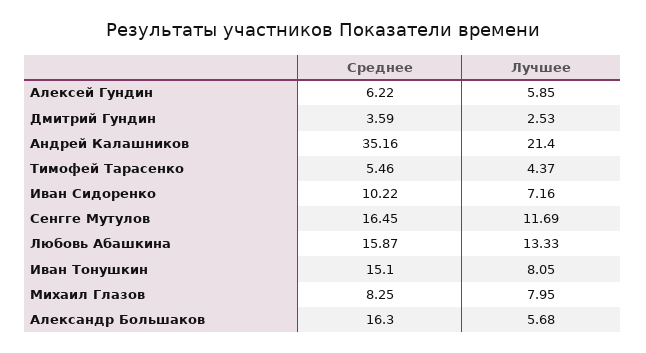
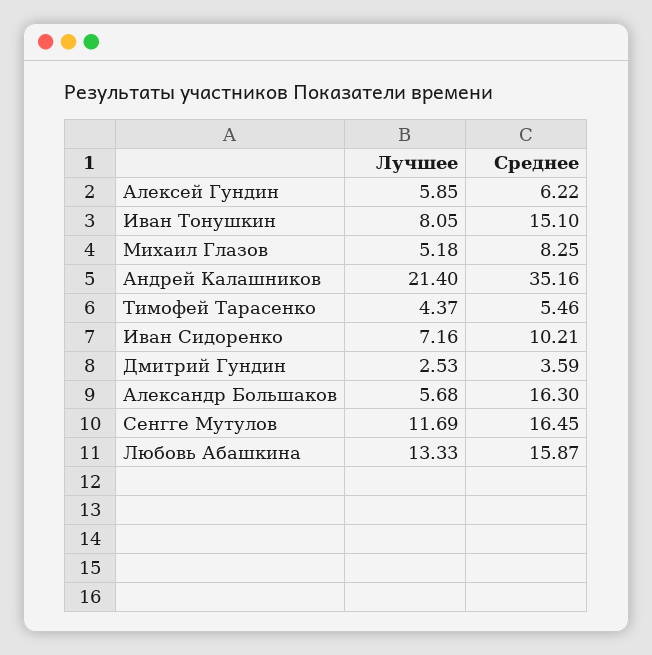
Среднее, Иван Сидоренко: 10.22 -> 10.21
Лучшее, Михаил Глазов: 7.95 -> 5.18

